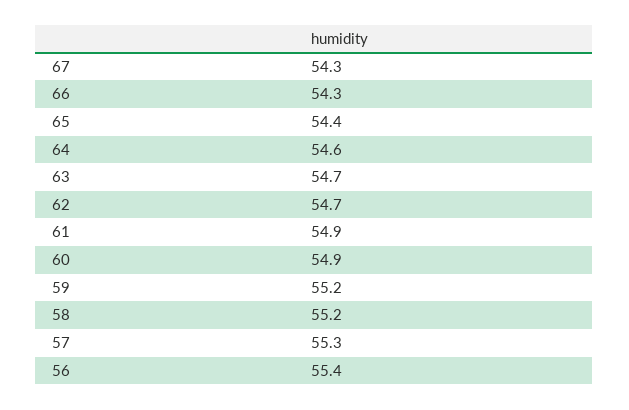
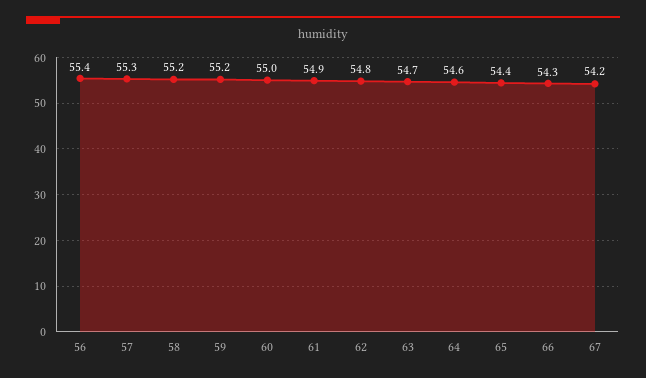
67: 54.3 -> 54.2
62: 54.7 -> 54.8
60: 54.9 -> 55

